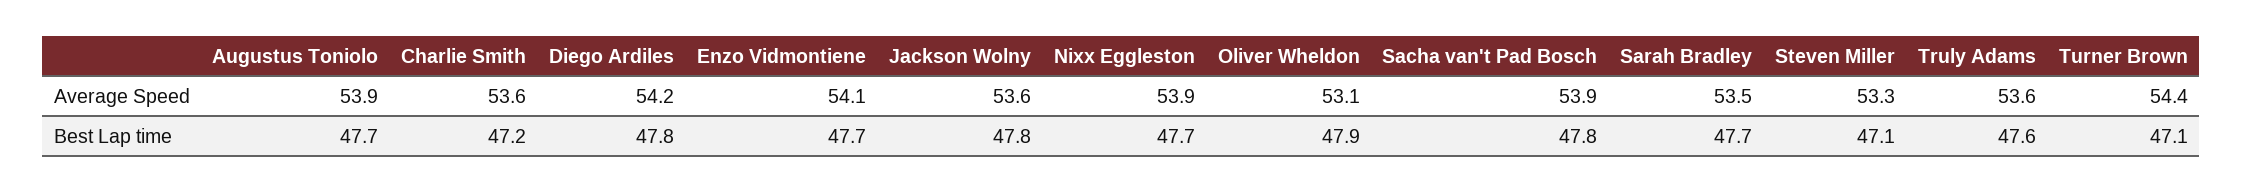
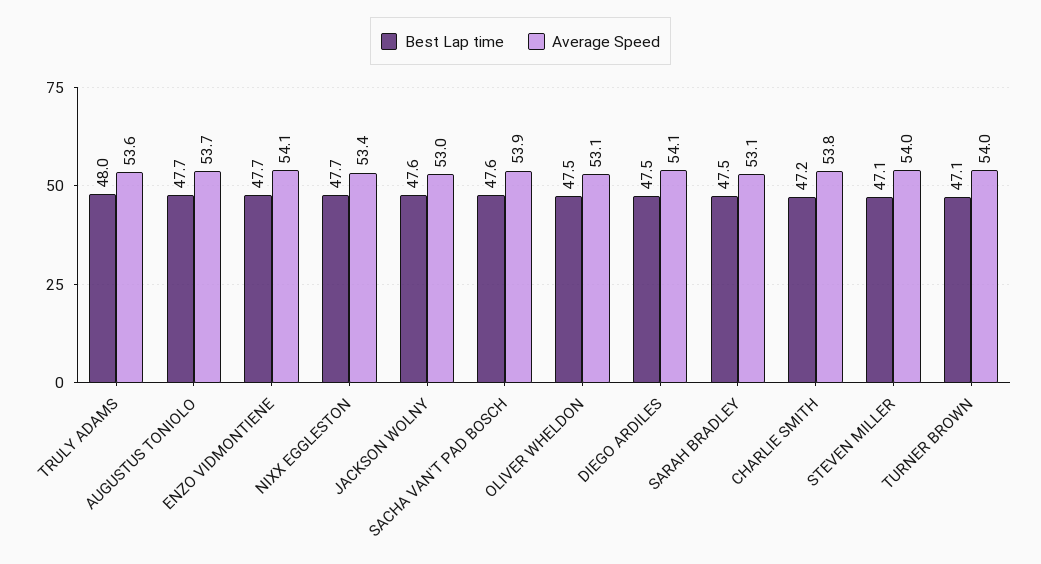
Average Speed, Augustus Toniolo: 53.9 -> 53.7
Average Speed, Charlie Smith: 53.6 -> 53.8
Average Speed, Diego Ardiles: 54.2 -> 54.1
Average Speed, Jackson Wolny: 53.6 -> 53
Average Speed, Nixx Eggleston: 53.9 -> 53.4
Average Speed, Sarah Bradley: 53.5 -> 53.1
Average Speed, Steven Miller: 53.3 -> 54
Average Speed, Turner Brown: 54.4 -> 54
Best Lap time, Diego Ardiles: 47.8 -> 47.5
Best Lap time, Jackson Wolny: 47.8 -> 47.6
Best Lap time, Oliver Wheldon: 47.9 -> 47.5
Best Lap time, Sacha van't Pad Bosch: 47.8 -> 47.6
Best Lap time, Sarah Bradley: 47.7 -> 47.5
Best Lap time, Truly Adams: 47.6 -> 48

